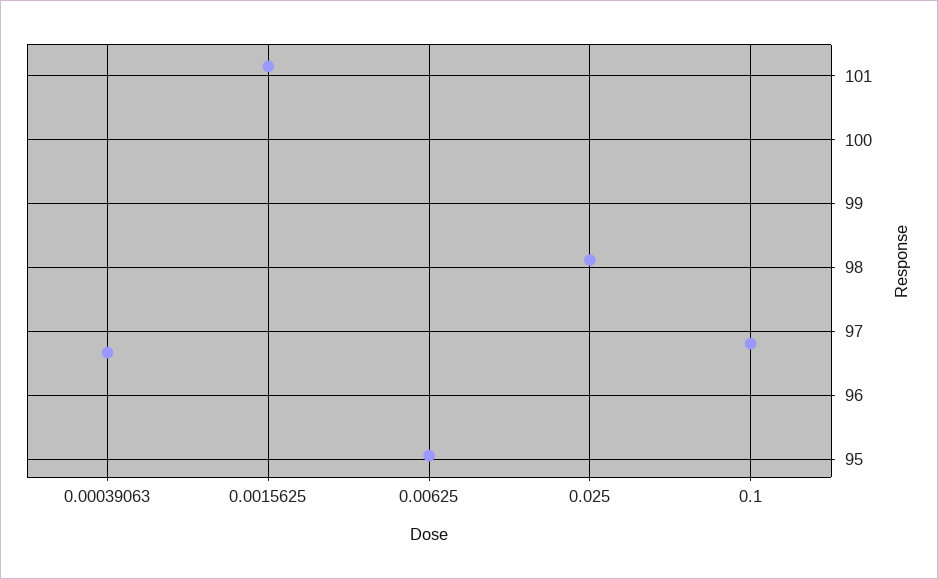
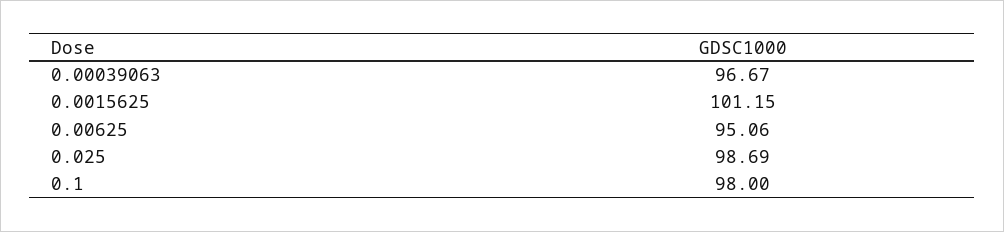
0.025: 98.1 -> 98.69
0.1: 96.8 -> 98

